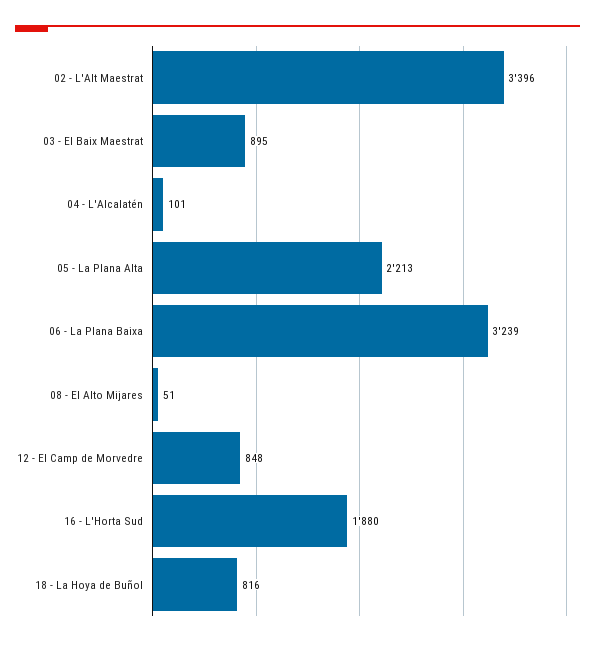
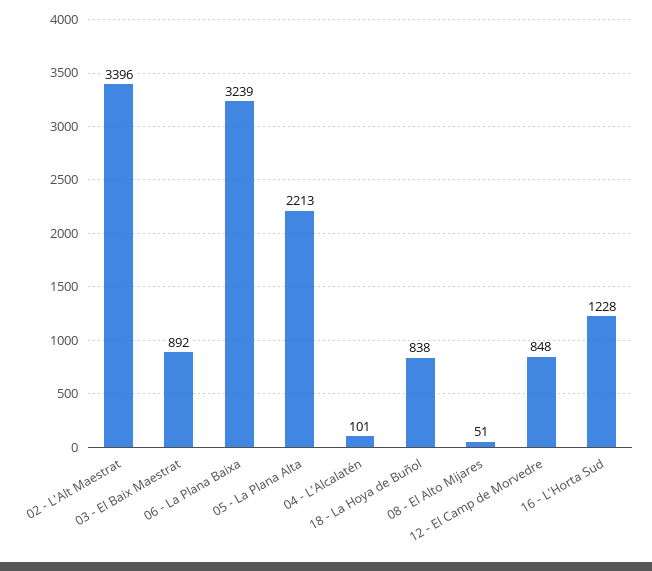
03 - El Baix Maestrat: 895 -> 892
16 - L'Horta Sud: 1880 -> 1228
18 - La Hoya de Buñol: 816 -> 838

